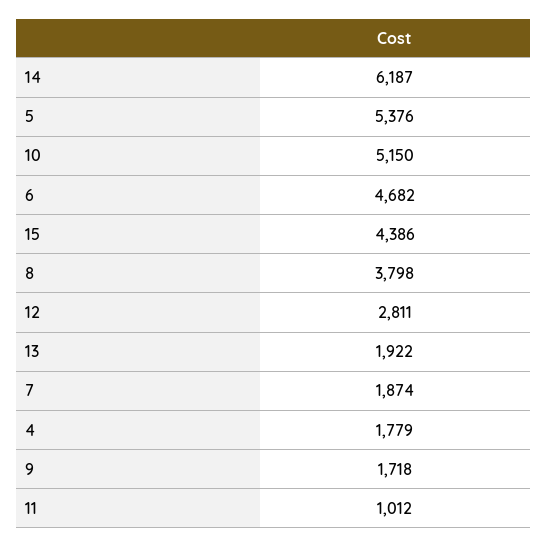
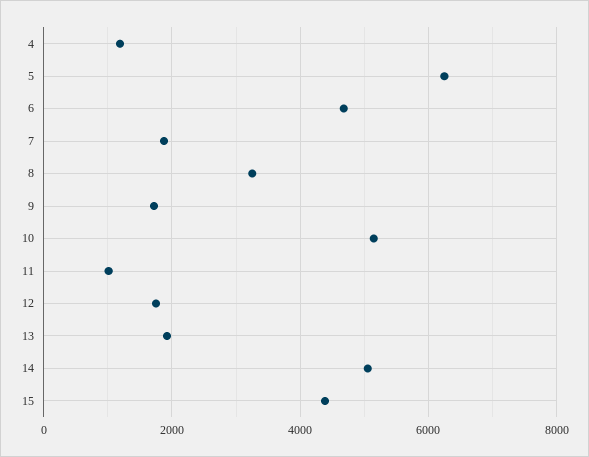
14: 6187 -> 5000
5: 5376 -> 6200
8: 3798 -> 3200
12: 2811 -> 1800
4: 1779 -> 1200

